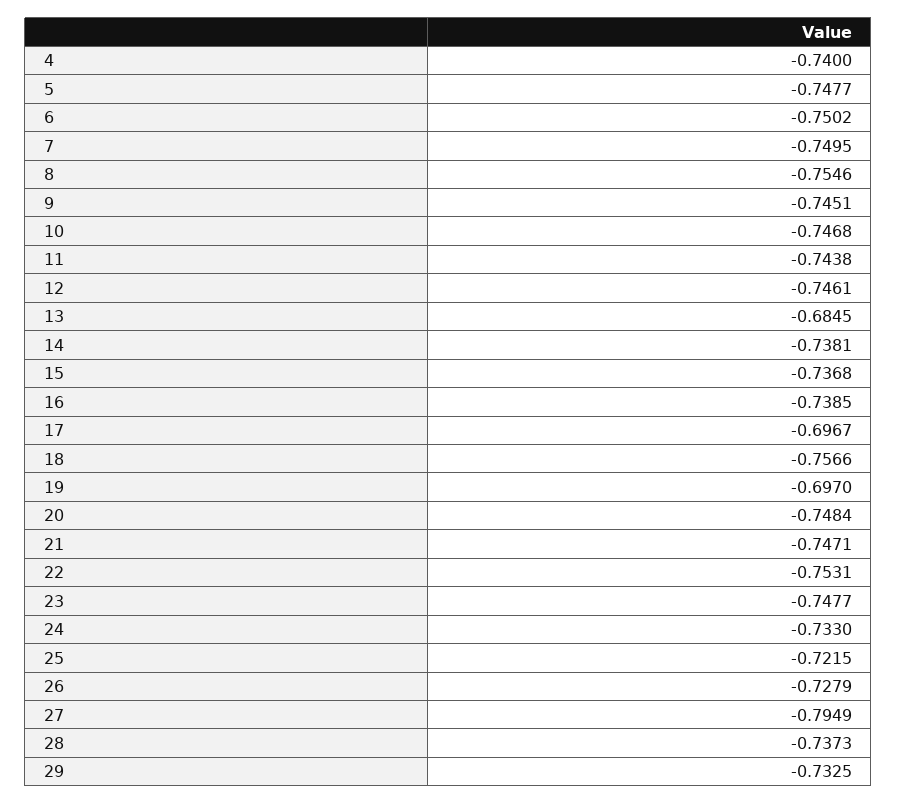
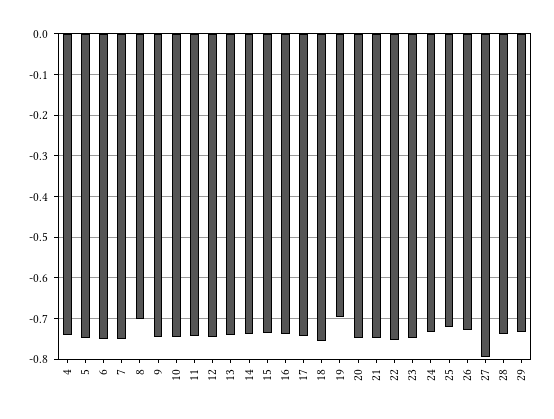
8: -0.7546 -> -0.7
13: -0.6845 -> -0.74
17: -0.6967 -> -0.74

